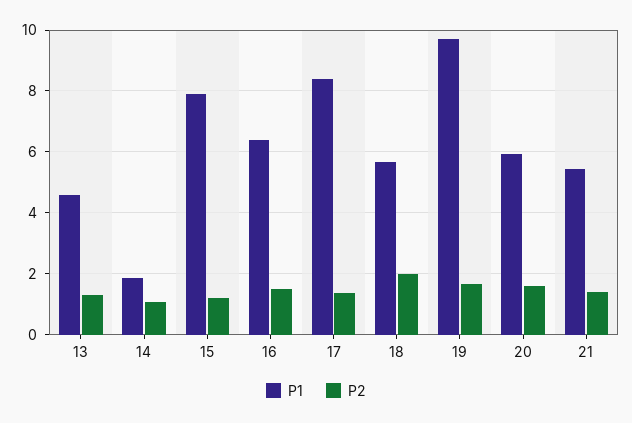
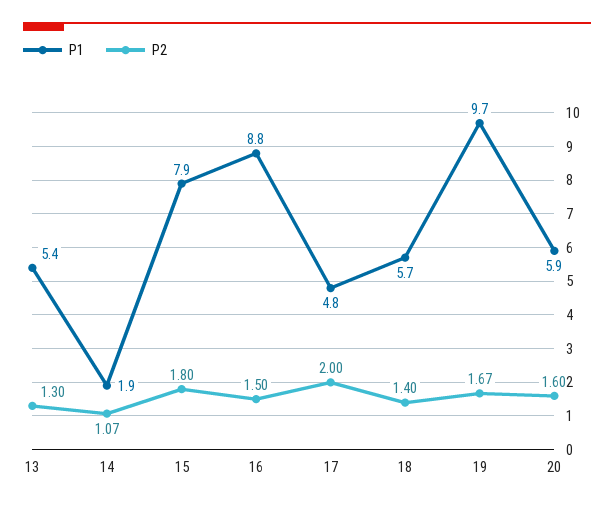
P1, 13: 4.6 -> 5.4
P2, 15: 1.2 -> 1.8
P1, 16: 6.4 -> 8.8
P1, 17: 8.4 -> 4.8
P2, 17: 1.4 -> 2
P2, 18: 2 -> 1.4
P1, 21: 5.4 -> none
P2, 21: 1.4 -> none

